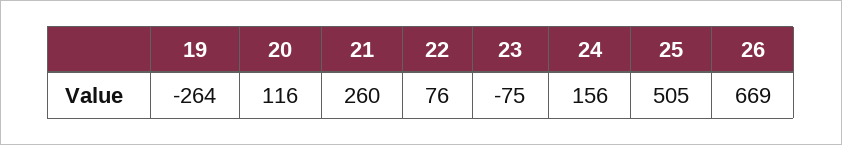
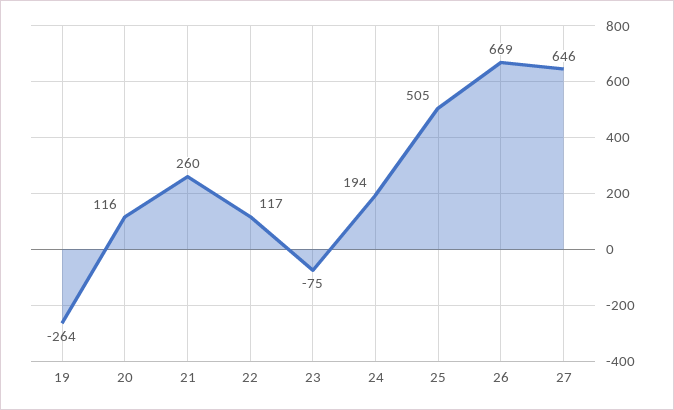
22: 76 -> 117
24: 156 -> 194
27: none -> 646

